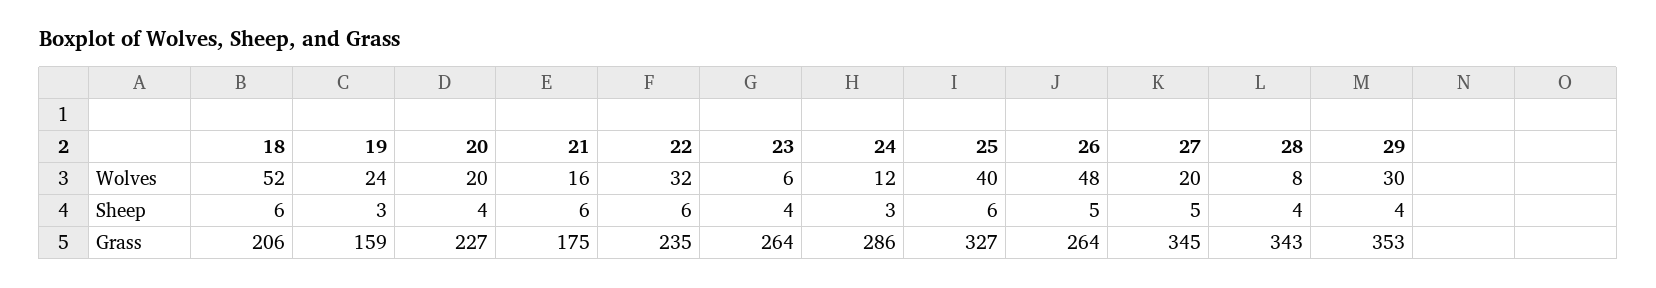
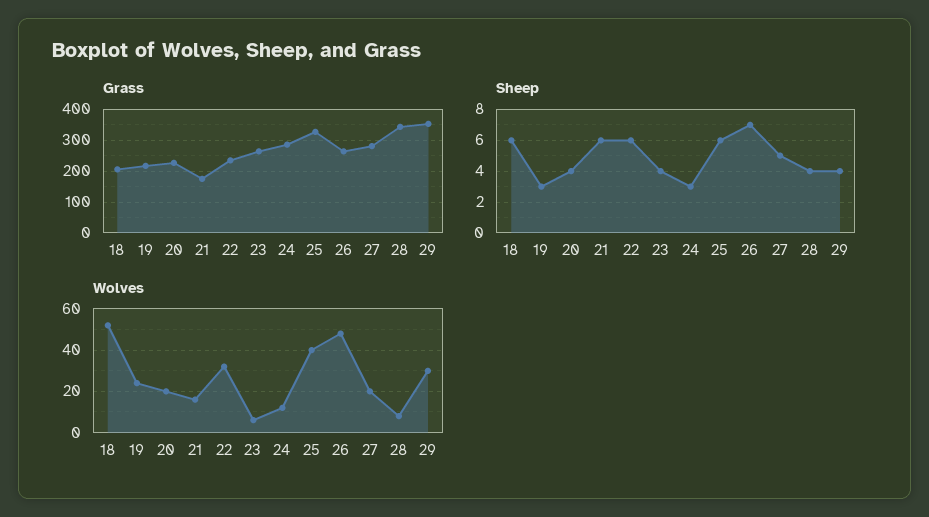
Sheep, 26: 5 -> 7
Grass, 19: 159 -> 220
Grass, 27: 345 -> 280

